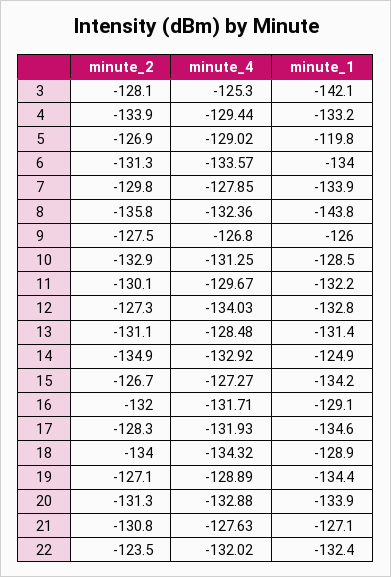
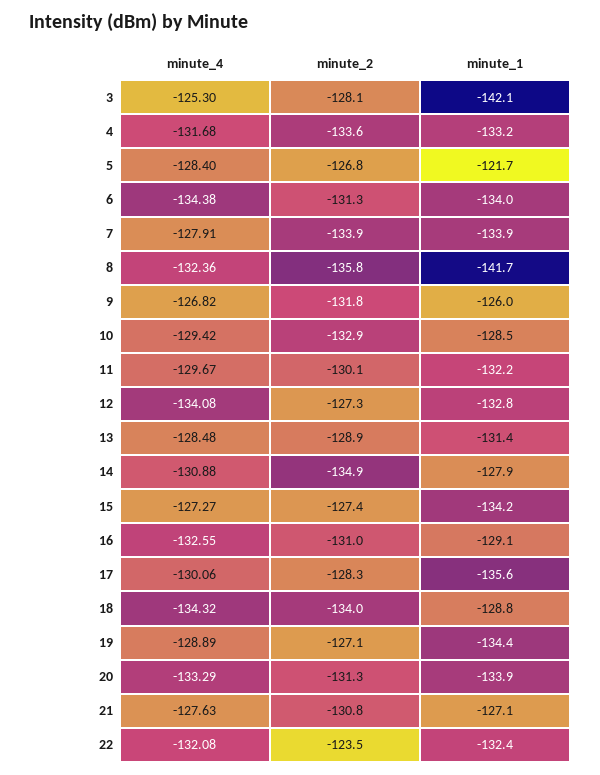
minute_2, 4: -133.9 -> -133.6
minute_4, 4: -129.44 -> -131.68
minute_2, 5: -126.9 -> -126.8
minute_4, 5: -129.02 -> -128.4
minute_1, 5: -119.8 -> -121.7
minute_4, 6: -133.57 -> -134.38
minute_2, 7: -129.8 -> -133.9
minute_4, 7: -127.85 -> -127.91
minute_1, 8: -143.8 -> -141.7
minute_2, 9: -127.5 -> -131.8
minute_4, 9: -126.8 -> -126.82
minute_4, 10: -131.25 -> -129.42
minute_4, 12: -134.03 -> -134.08
minute_2, 13: -131.1 -> -128.9
minute_4, 14: -132.92 -> -130.88
minute_1, 14: -124.9 -> -127.9
minute_2, 15: -126.7 -> -127.4
minute_2, 16: -132 -> -131
minute_4, 16: -131.71 -> -132.55
minute_4, 17: -131.93 -> -130.06
minute_1, 17: -134.6 -> -135.6
minute_1, 18: -128.9 -> -128.8
minute_4, 20: -132.88 -> -133.29
minute_4, 22: -132.02 -> -132.08

